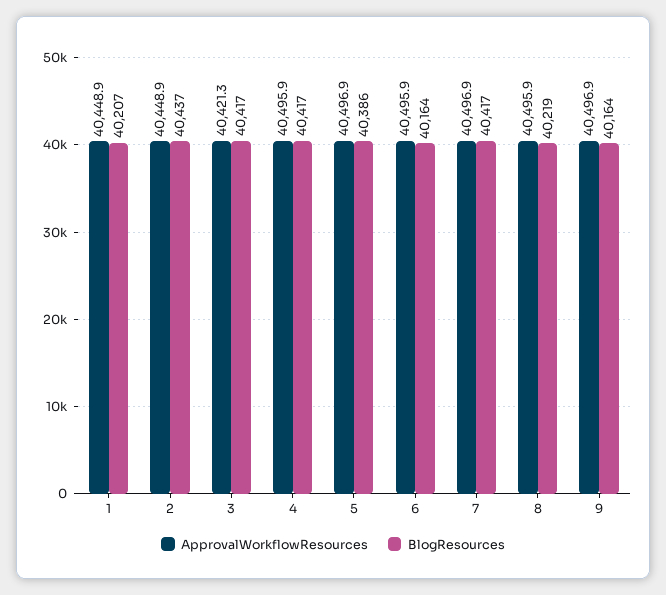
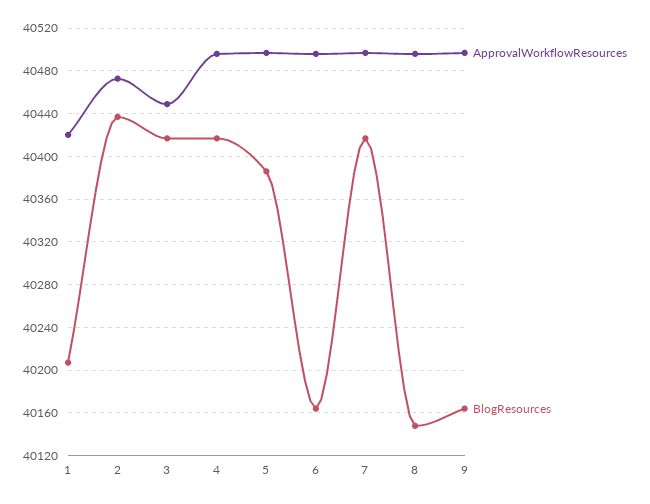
ApprovalWorkflowResources, 1: 40448.9 -> 40420
ApprovalWorkflowResources, 2: 40448.9 -> 40470
ApprovalWorkflowResources, 3: 40421.3 -> 40450
BlogResources, 8: 40219 -> 40150

